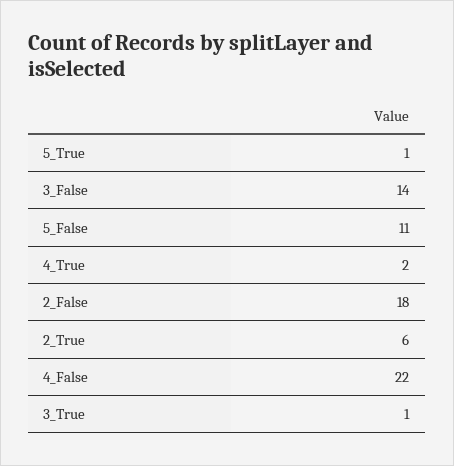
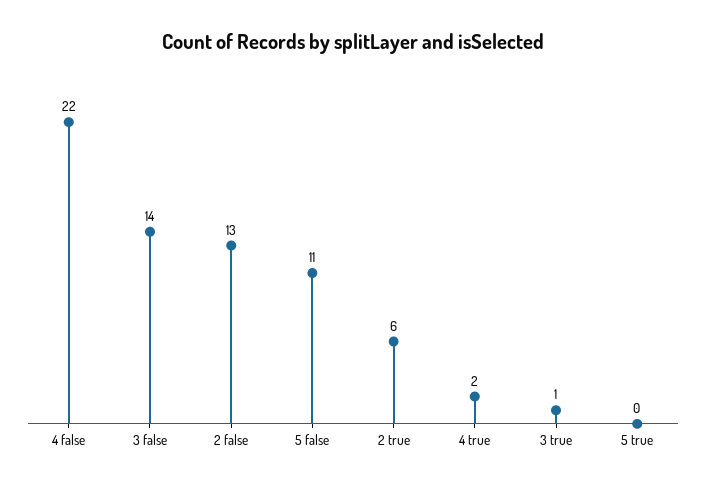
5_True: 1 -> 0
2_False: 18 -> 13

